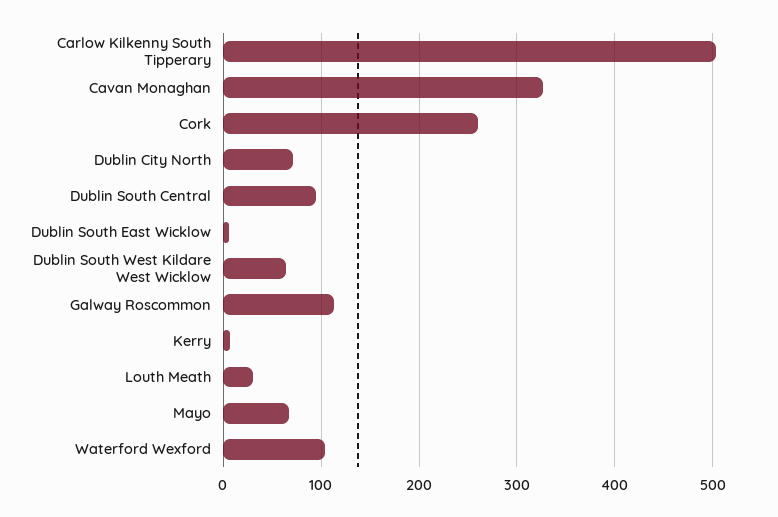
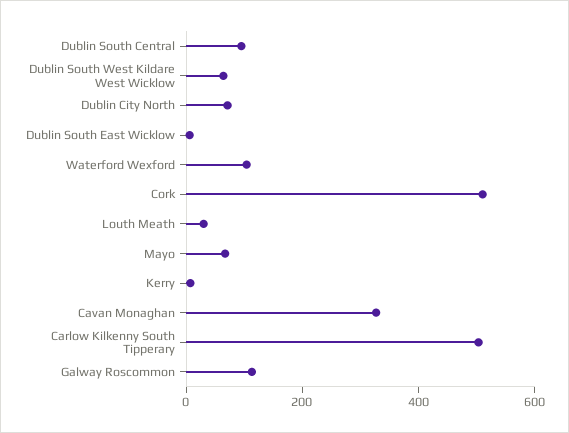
Cork: 260 -> 500

